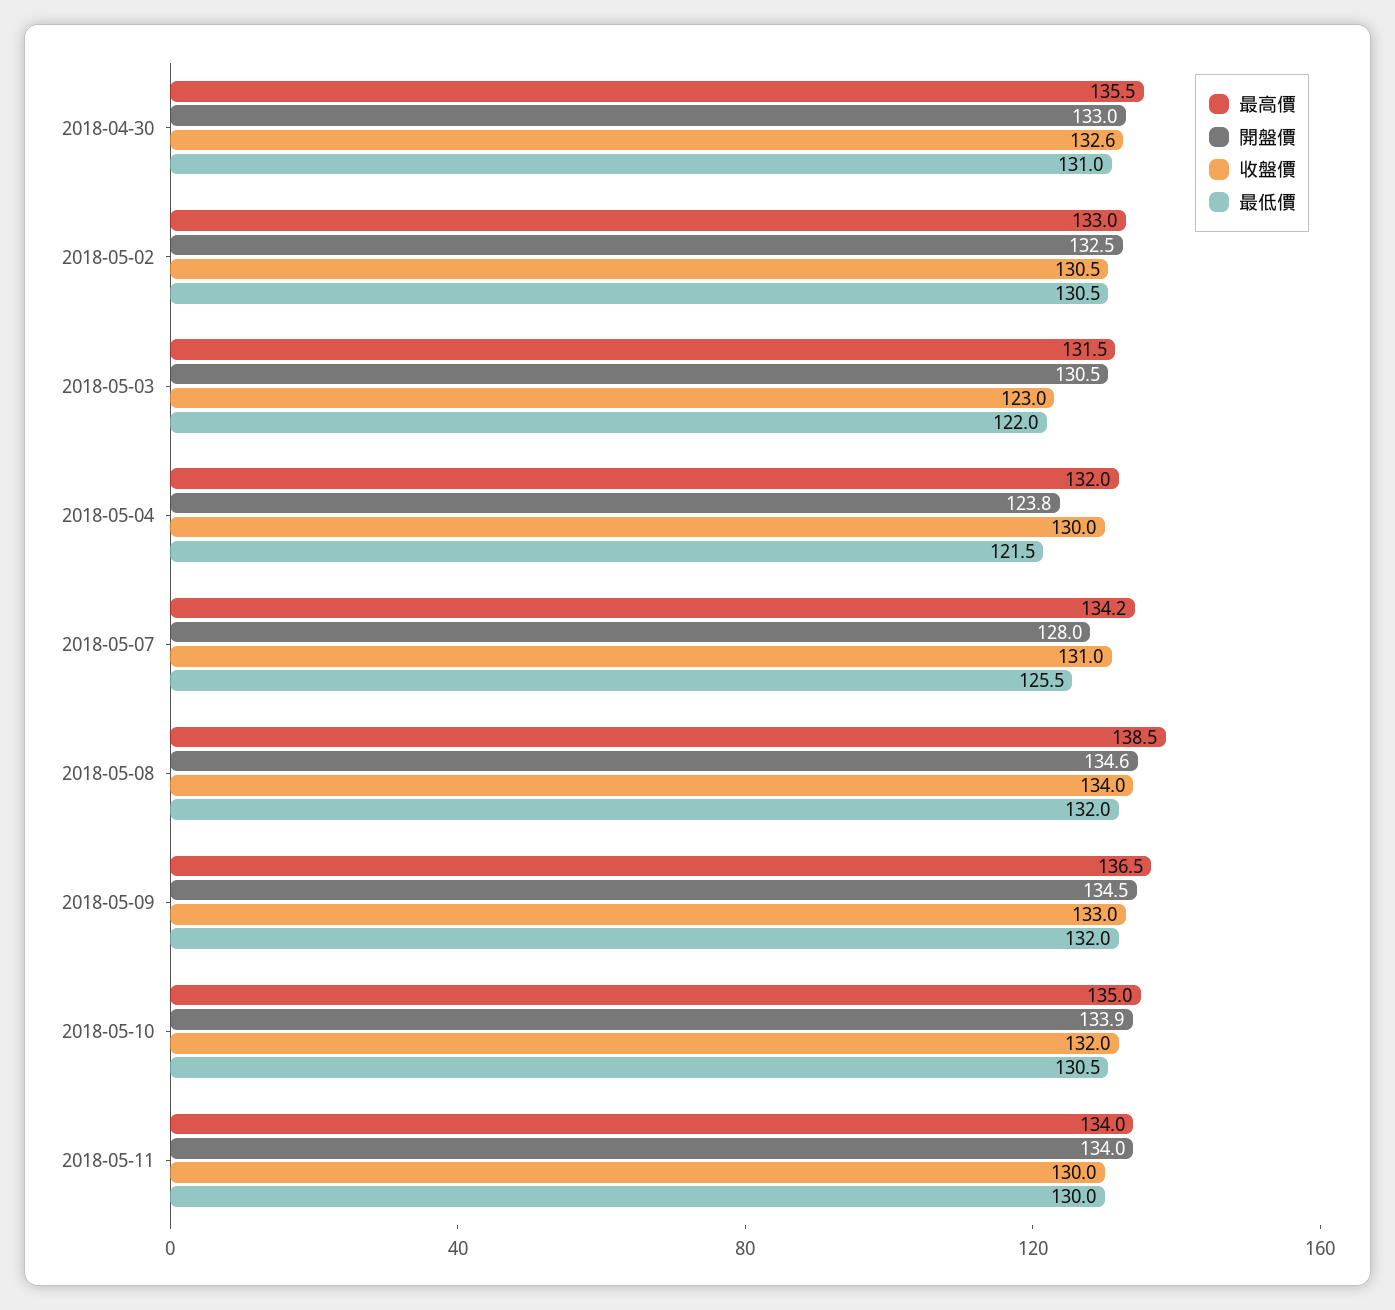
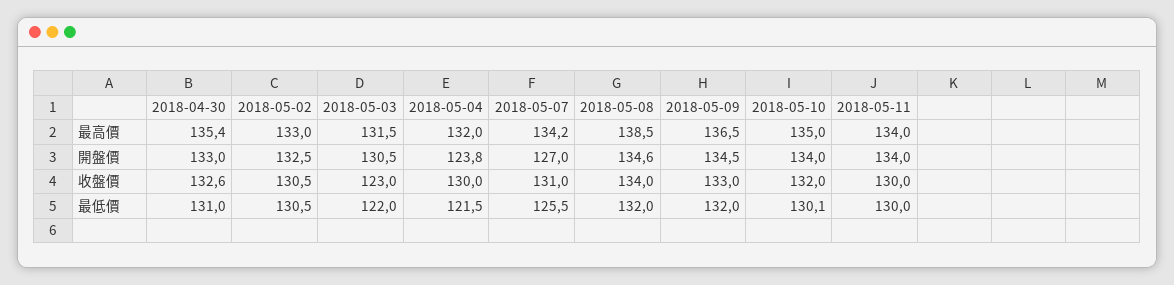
最高價, 2018-04-30: 135.5 -> 135.4
開盤價, 2018-05-07: 128 -> 127
開盤價, 2018-05-10: 133.9 -> 134
最低價, 2018-05-10: 130.5 -> 130.1

